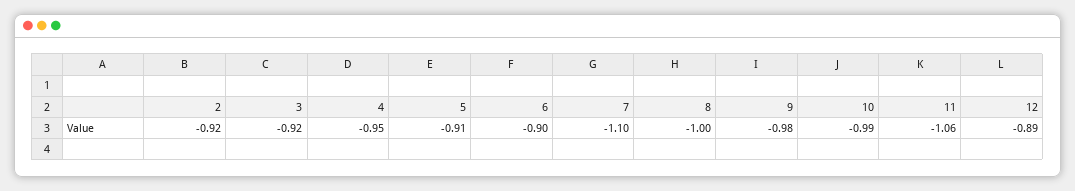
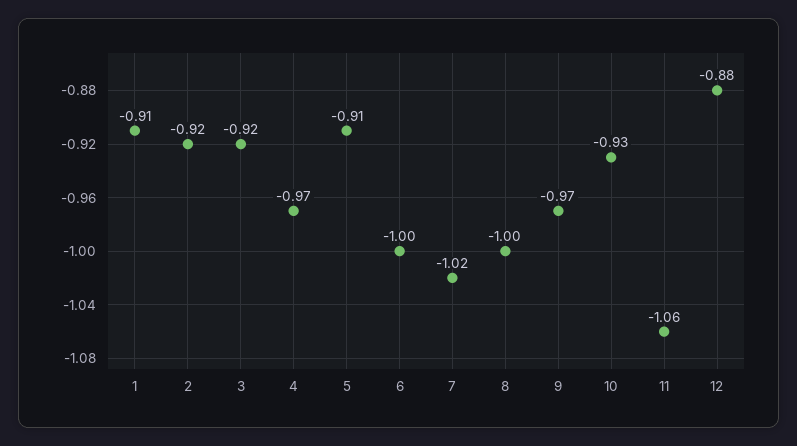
4: -0.95 -> -0.97
6: -0.9 -> -1
7: -1.1 -> -1.02
9: -0.98 -> -0.97
10: -0.99 -> -0.93
12: -0.89 -> -0.88
1: none -> -0.91

